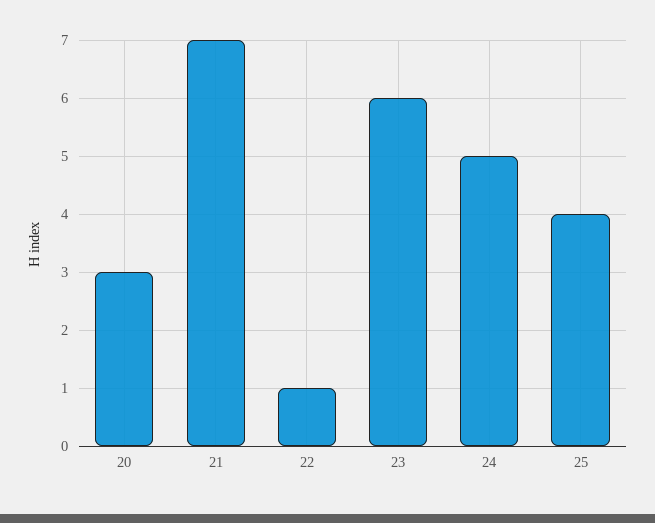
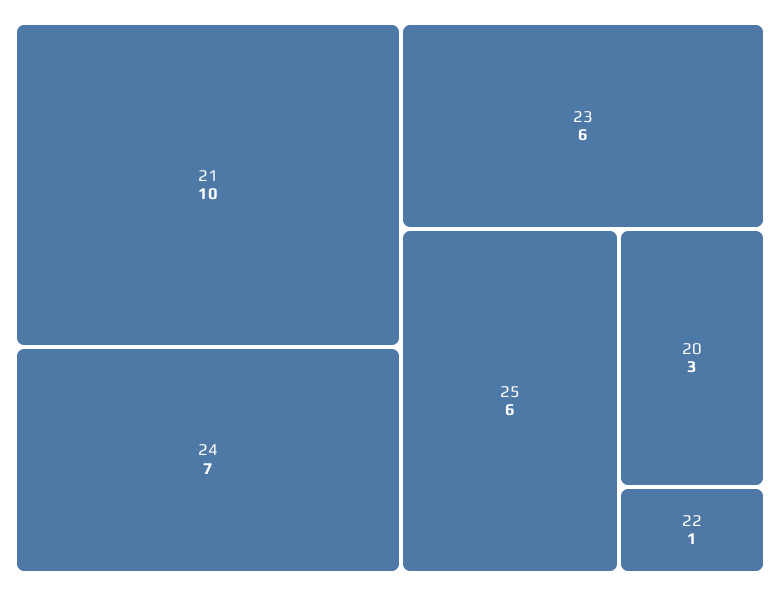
21: 7 -> 10
24: 5 -> 7
25: 4 -> 6

